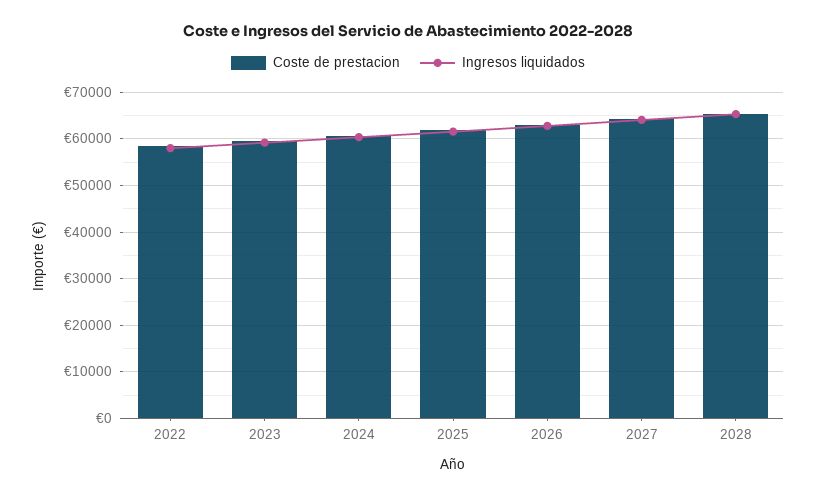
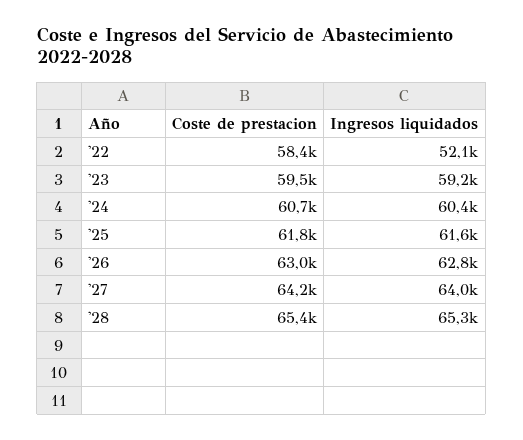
Ingresos liquidados, 2022: 58000 -> 52100

